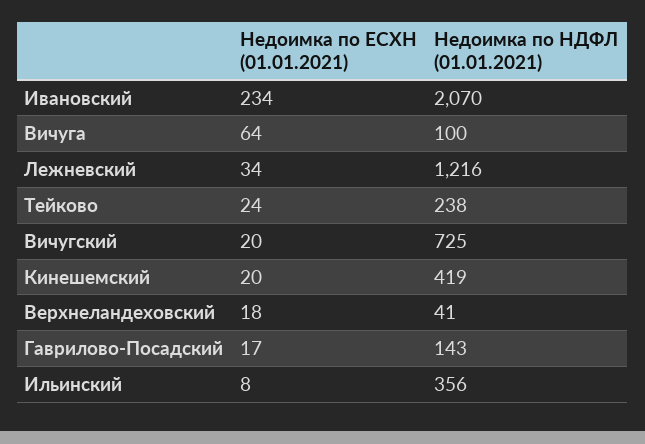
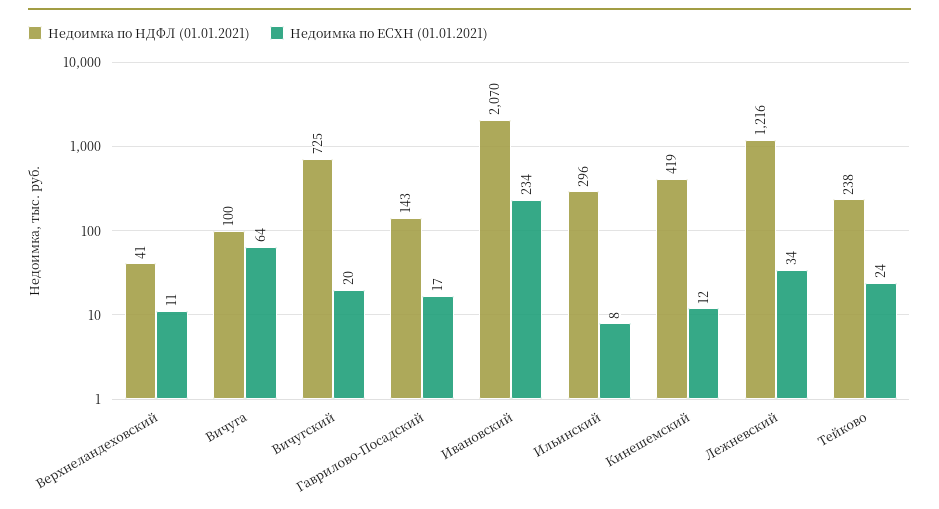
Недоимка по ЕСХН (01.01.2021), Кинешемский: 20 -> 12
Недоимка по ЕСХН (01.01.2021), Верхнеландеховский: 18 -> 11
Недоимка по НДФЛ (01.01.2021), Ильинский: 356 -> 296

